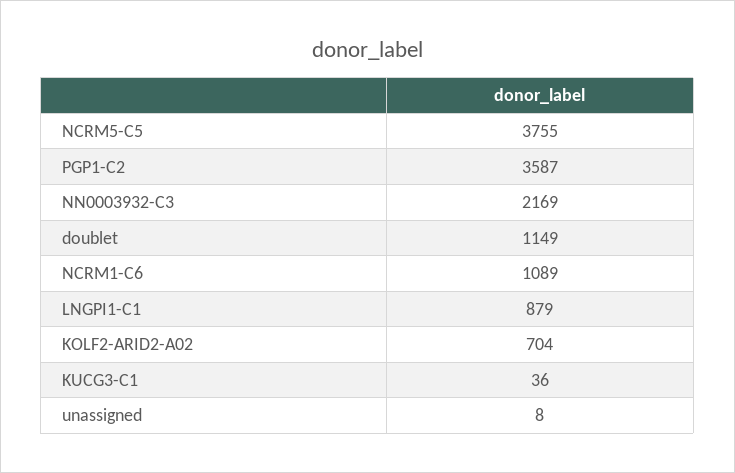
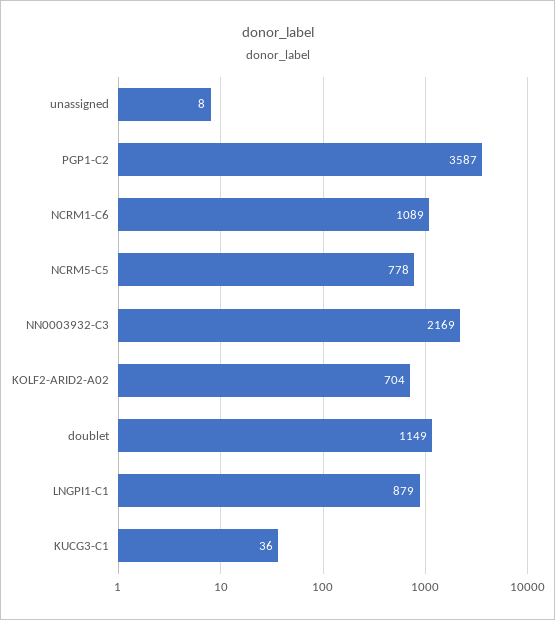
NCRM5-C5: 3755 -> 778

